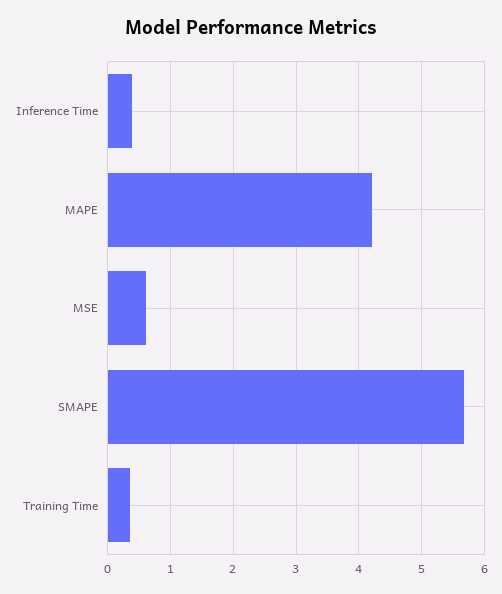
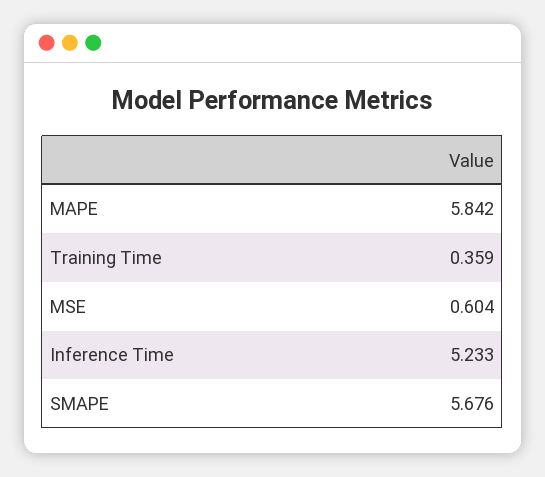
Inference Time: 0.4 -> 5.233
MAPE: 4.2 -> 5.842

